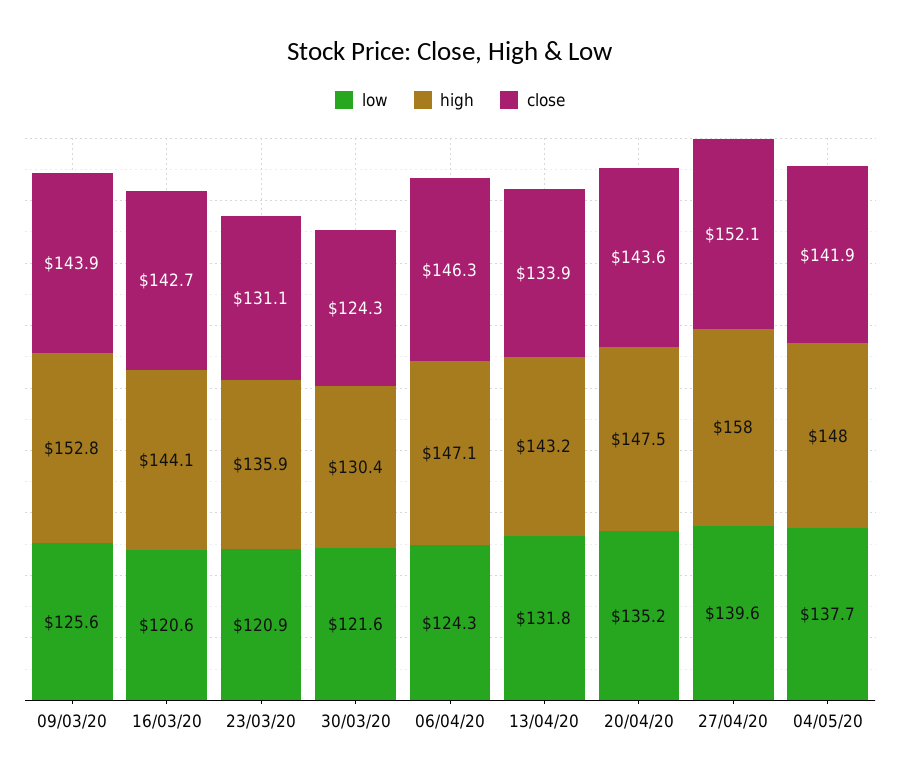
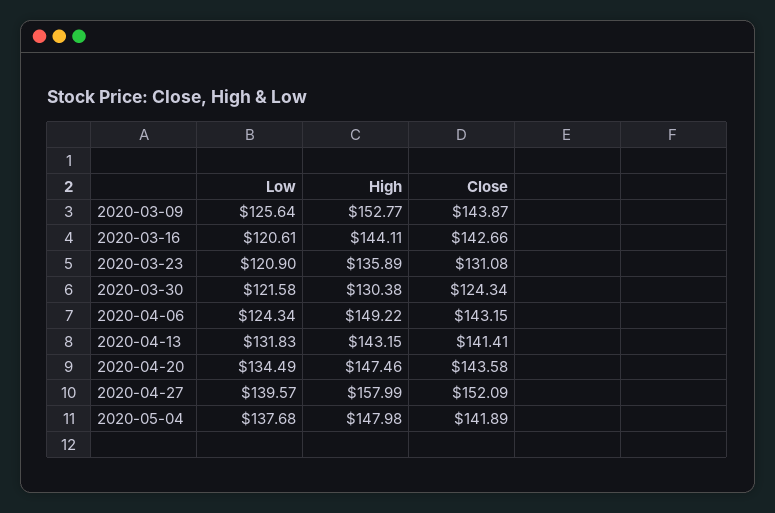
high, 06/04/20: 147.1 -> 149.22
close, 06/04/20: 146.3 -> 143.15
close, 13/04/20: 133.9 -> 141.41
low, 20/04/20: 135.2 -> 134.49

